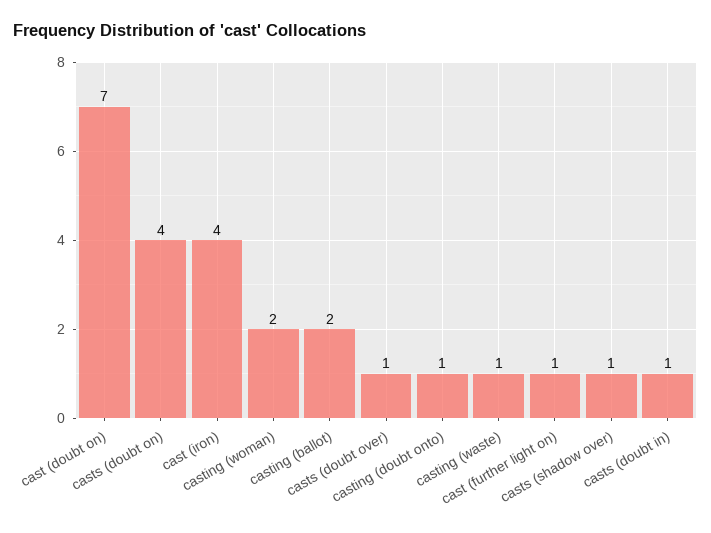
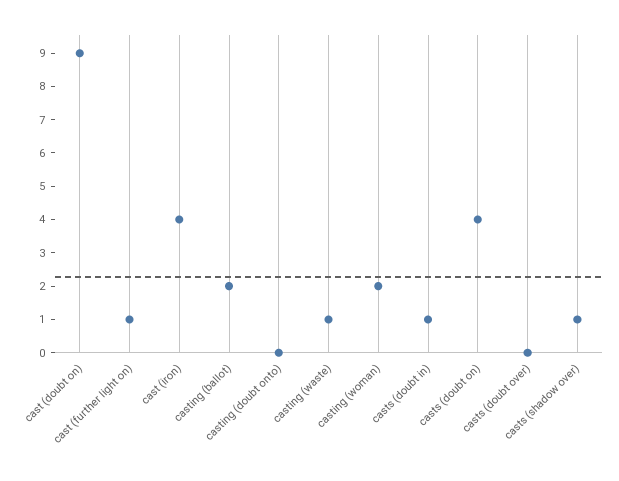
cast (doubt on): 7 -> 9
casts (doubt over): 1 -> 0
casting (doubt onto): 1 -> 0

